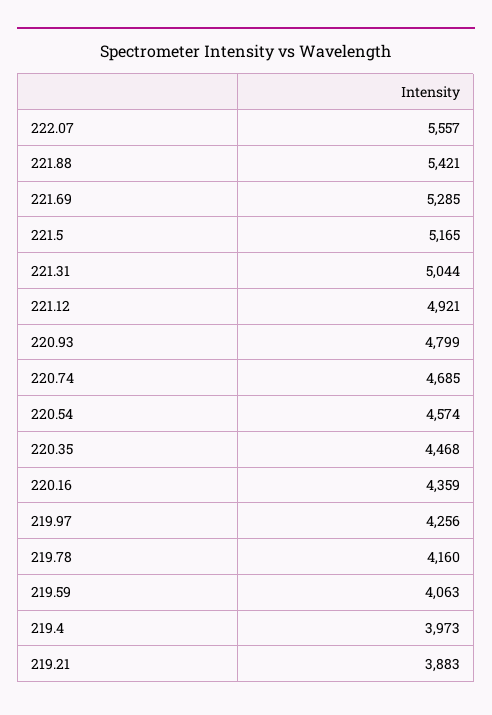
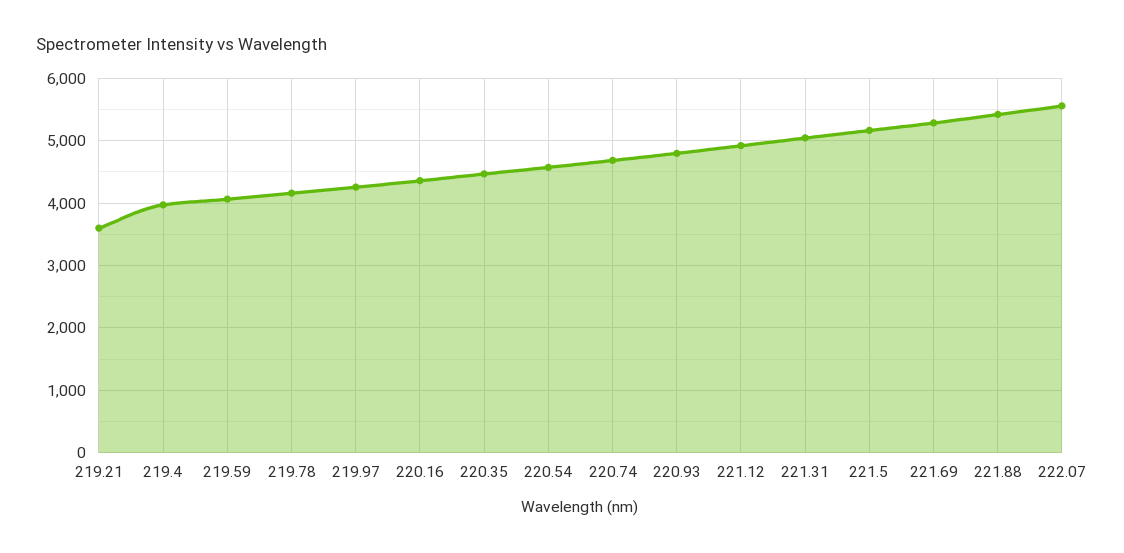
219.21: 3883 -> 3600

